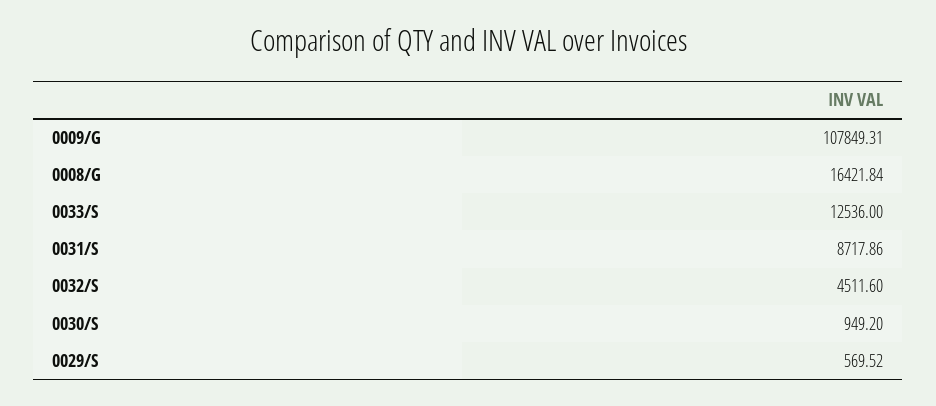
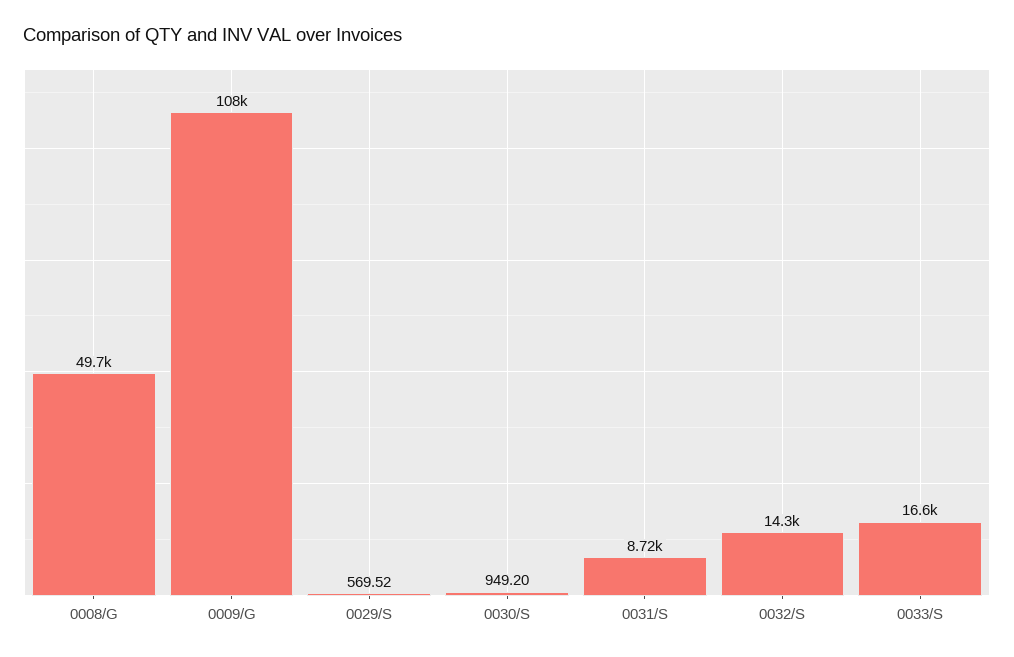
0008/G: 16421.84 -> 49700
0033/S: 12536 -> 16600
0032/S: 4511.6 -> 14300

